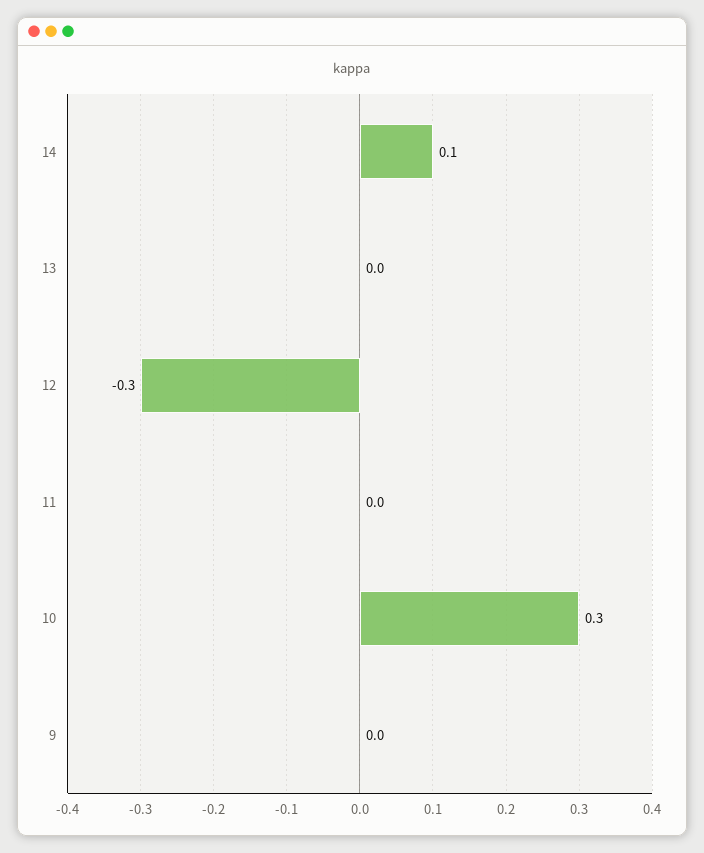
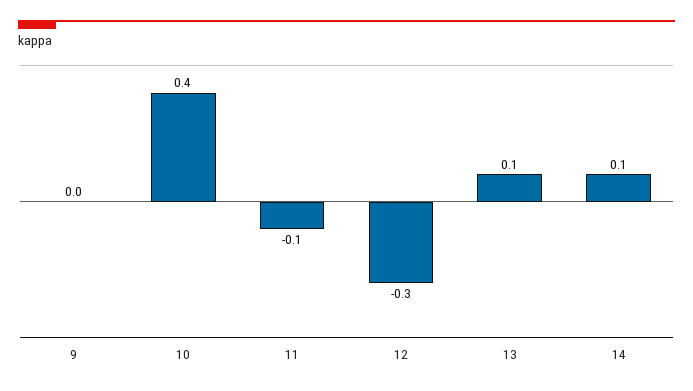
13: 0 -> 0.1
11: 0 -> -0.1
10: 0.3 -> 0.4

